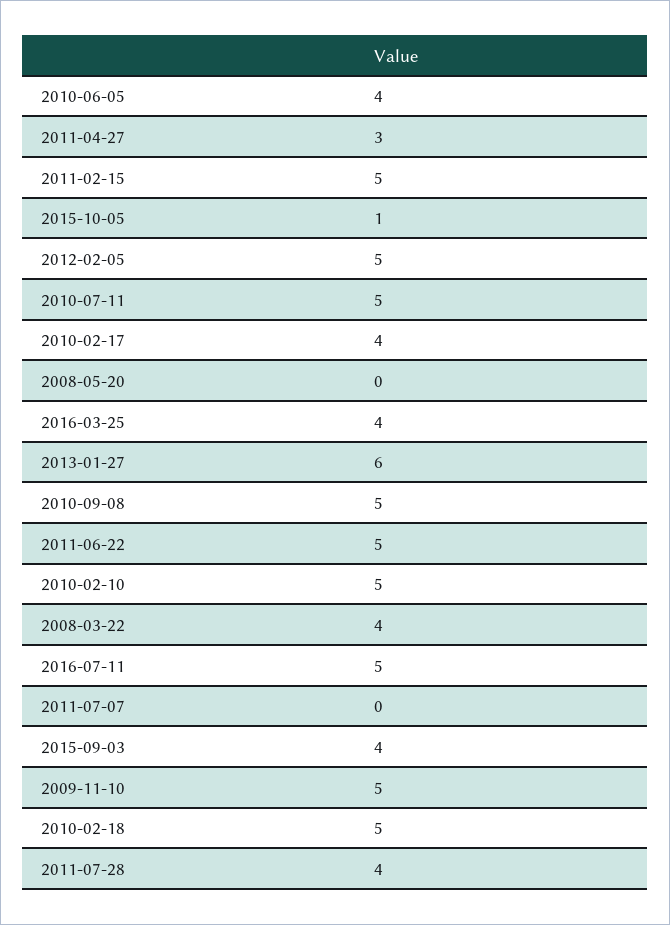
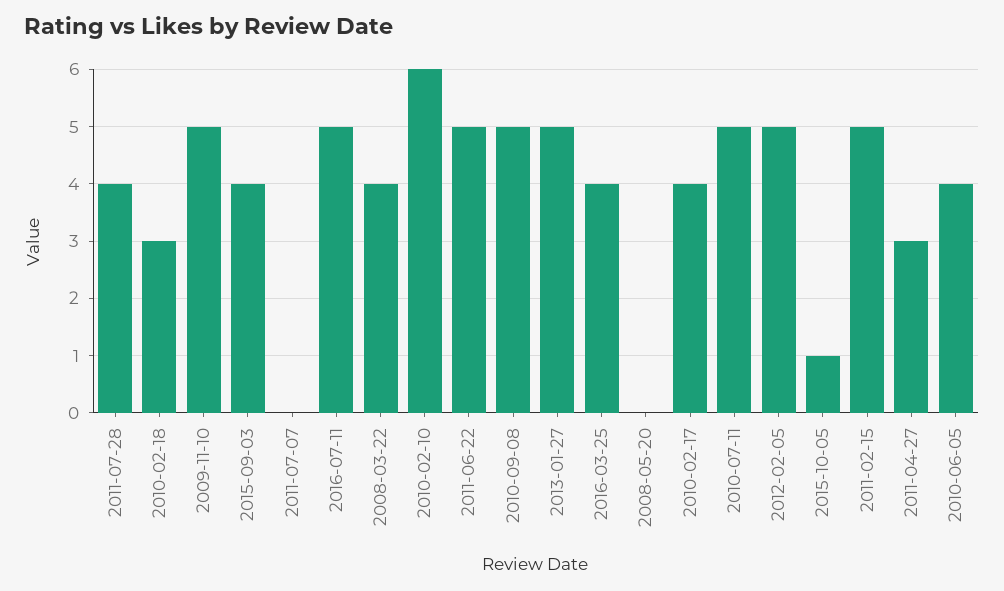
2013-01-27: 6 -> 5
2010-02-10: 5 -> 6
2010-02-18: 5 -> 3

